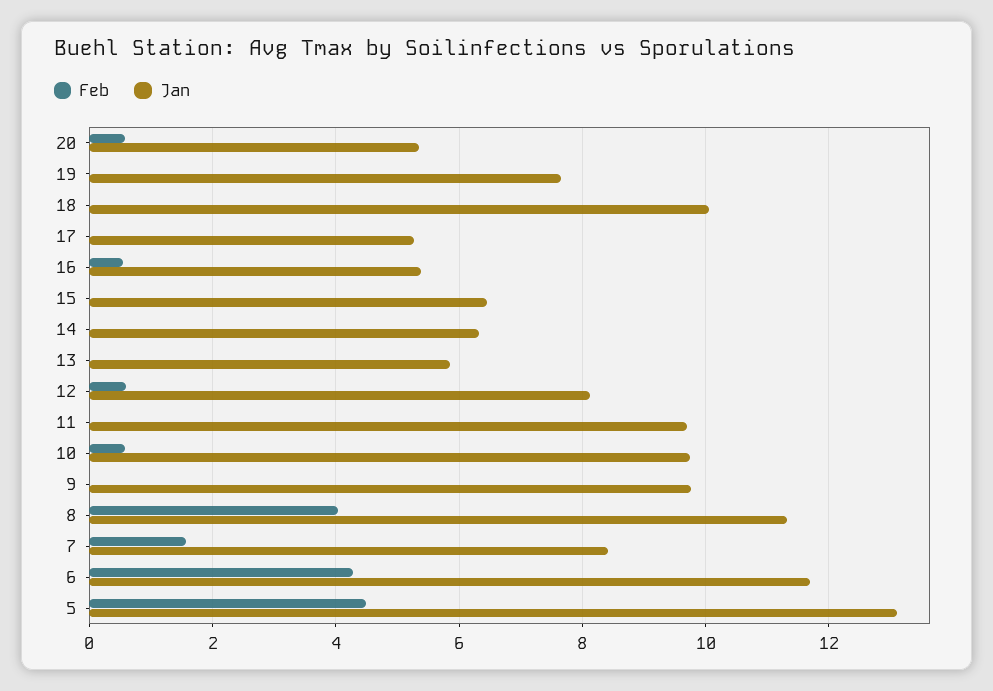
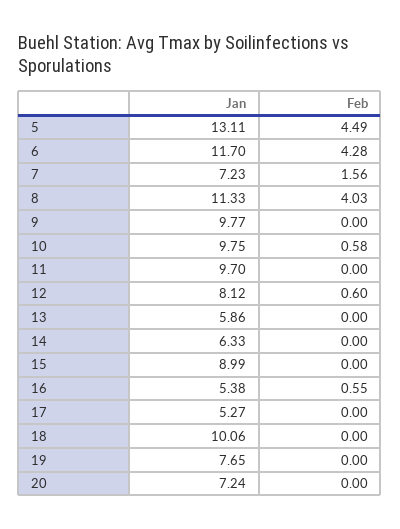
Feb, 20: 0.6 -> 0
Jan, 20: 5.4 -> 7.24
Jan, 15: 6.4 -> 8.99
Jan, 7: 8.4 -> 7.23

